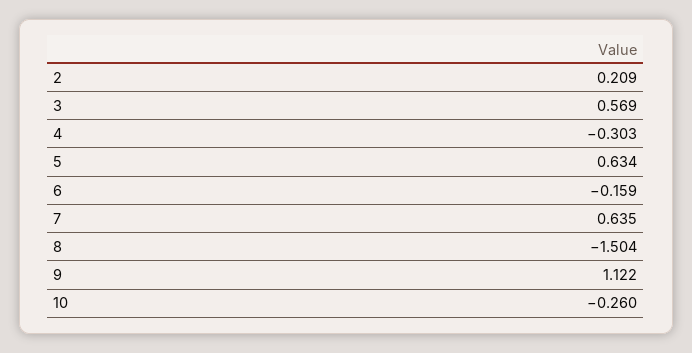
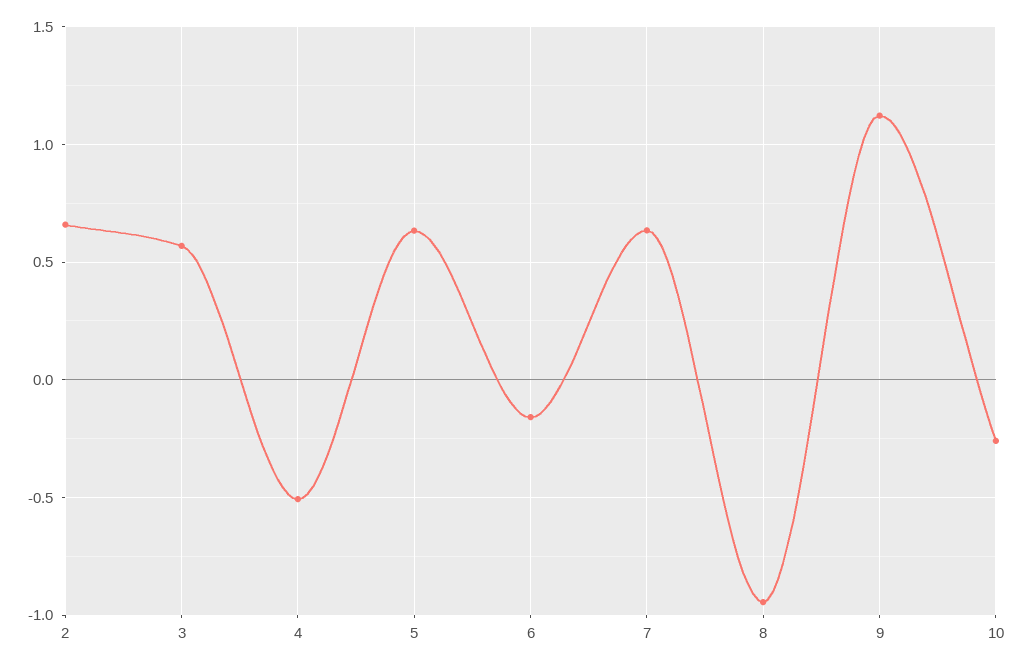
2: 0.209 -> 0.65
4: -0.303 -> -0.5
8: -1.504 -> -0.95

